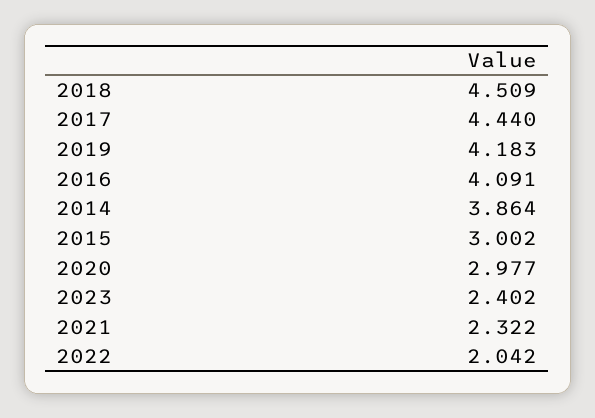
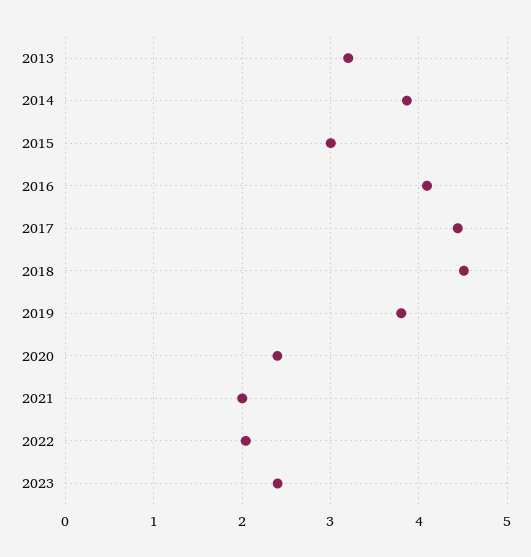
2019: 4.183 -> 3.8
2020: 2.977 -> 2.4
2021: 2.322 -> 2
2013: none -> 3.2

